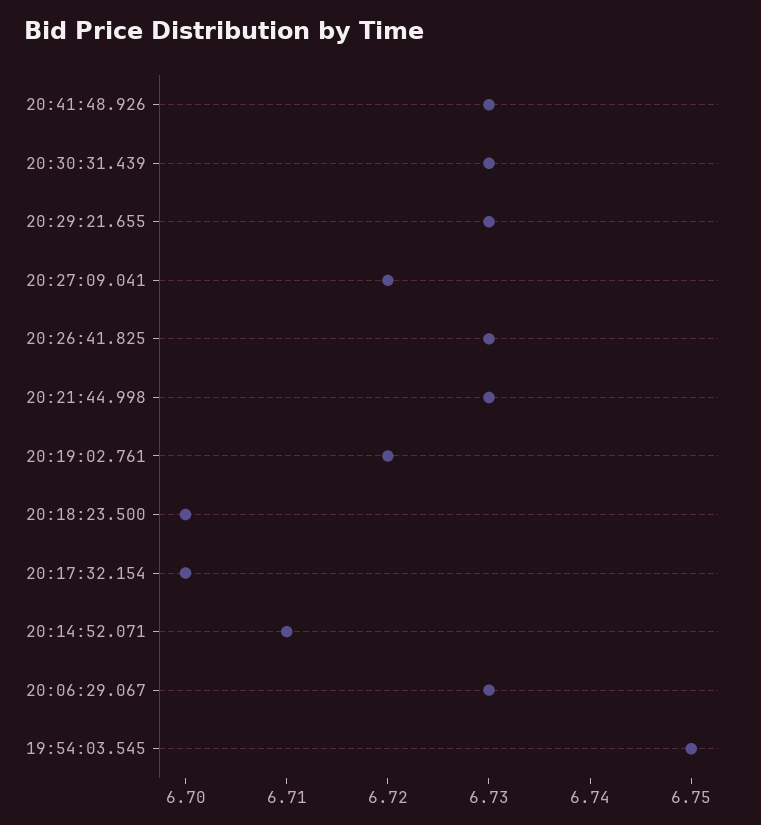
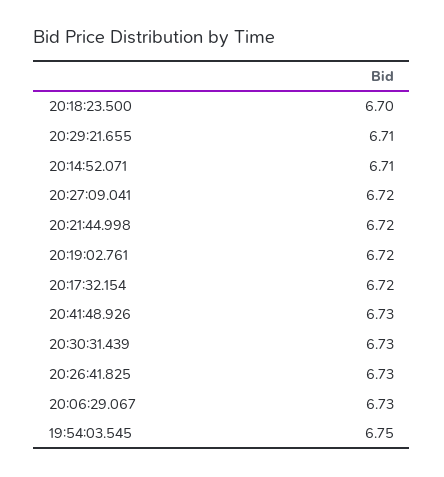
20:29:21.655: 6.73 -> 6.71
20:21:44.998: 6.73 -> 6.72
20:17:32.154: 6.7 -> 6.72

